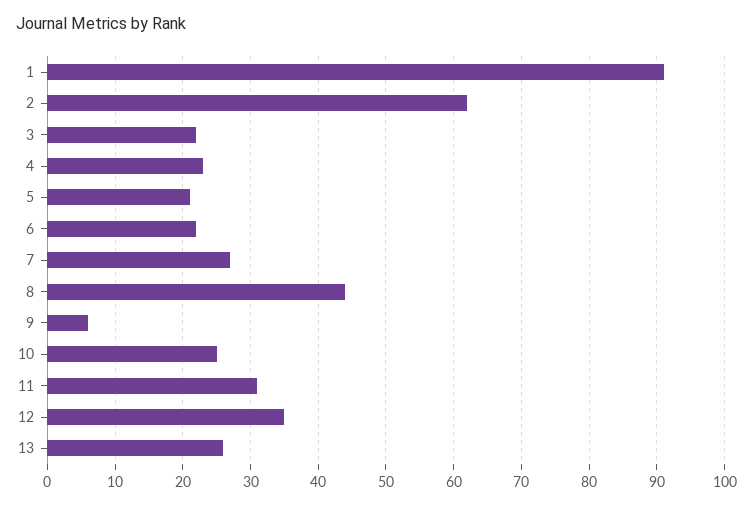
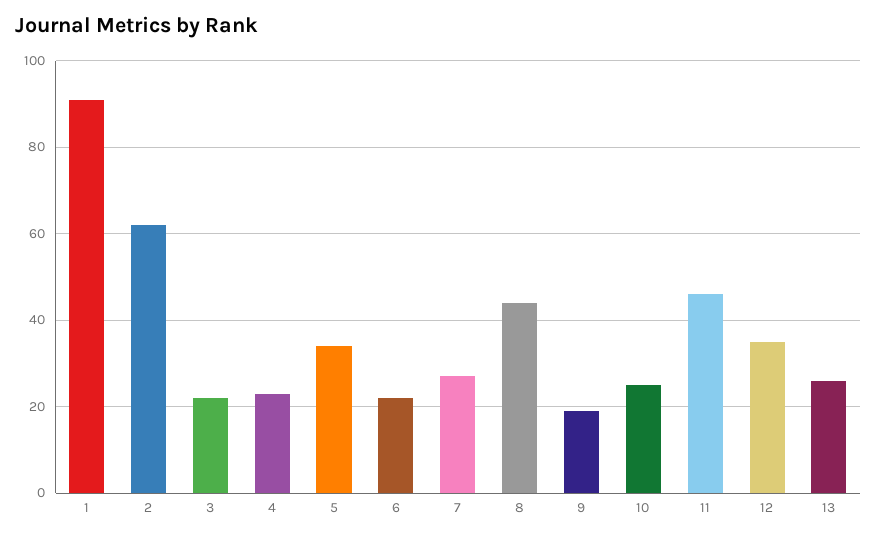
5: 21 -> 35
9: 6 -> 20
11: 31 -> 45

